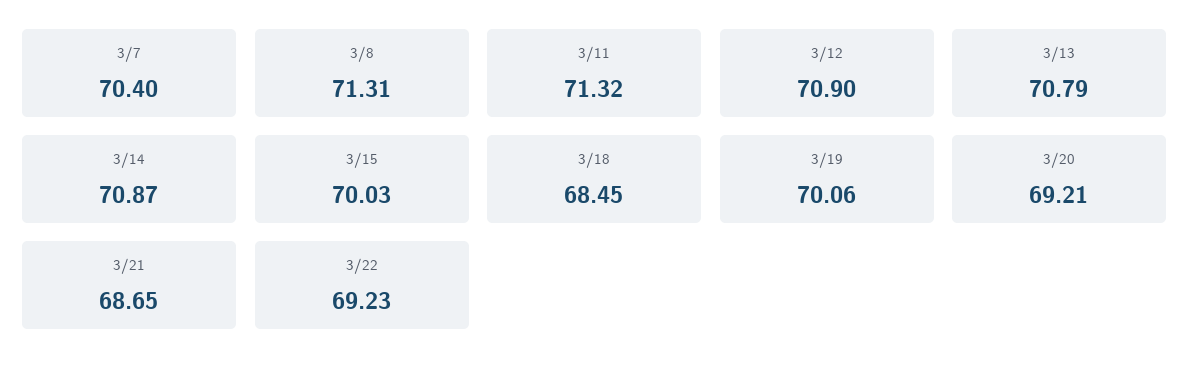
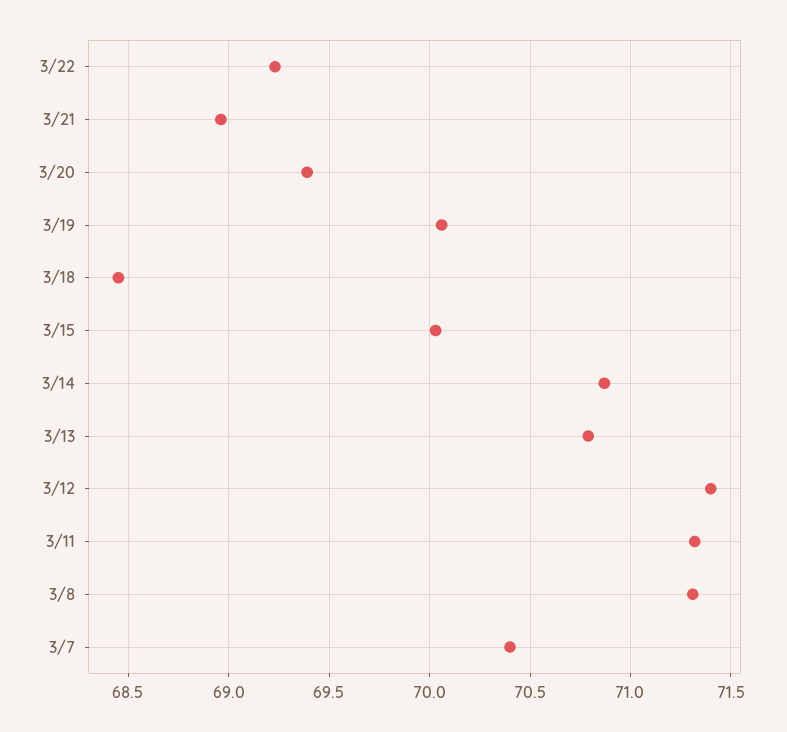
3/12: 70.9 -> 71.4
3/20: 69.21 -> 69.4
3/21: 68.65 -> 68.95

